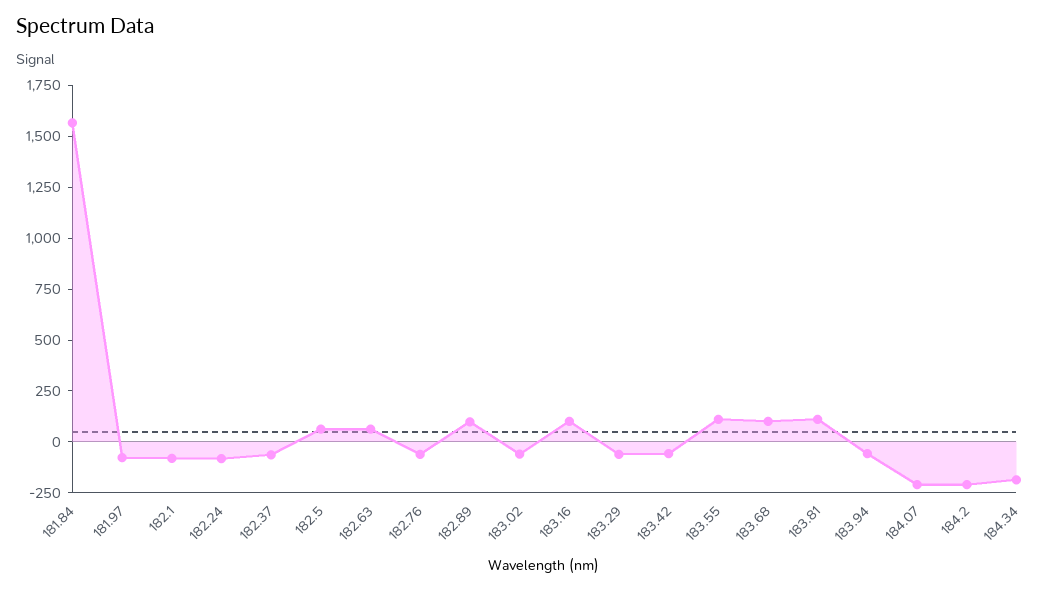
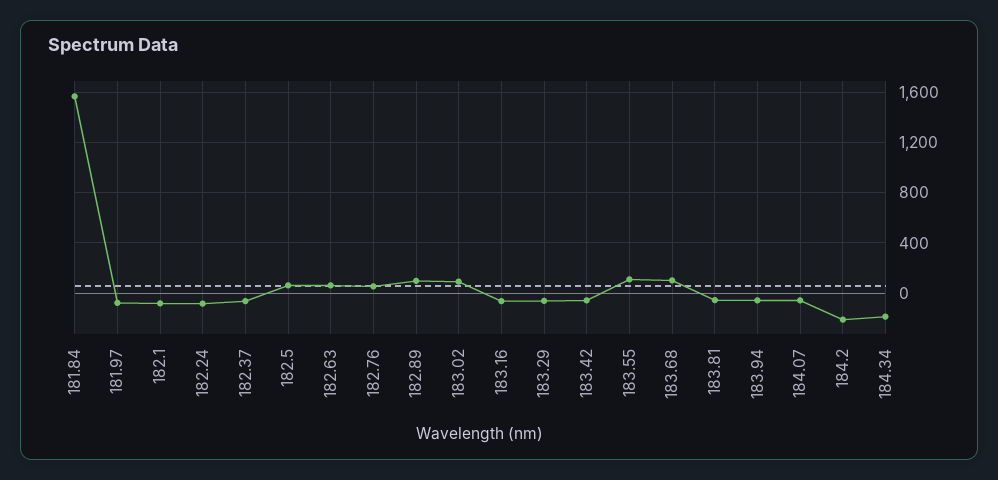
182.76: -50 -> 50
183.02: -50 -> 100
183.16: 100 -> -50
183.81: 100 -> -50
184.07: -200 -> -50

